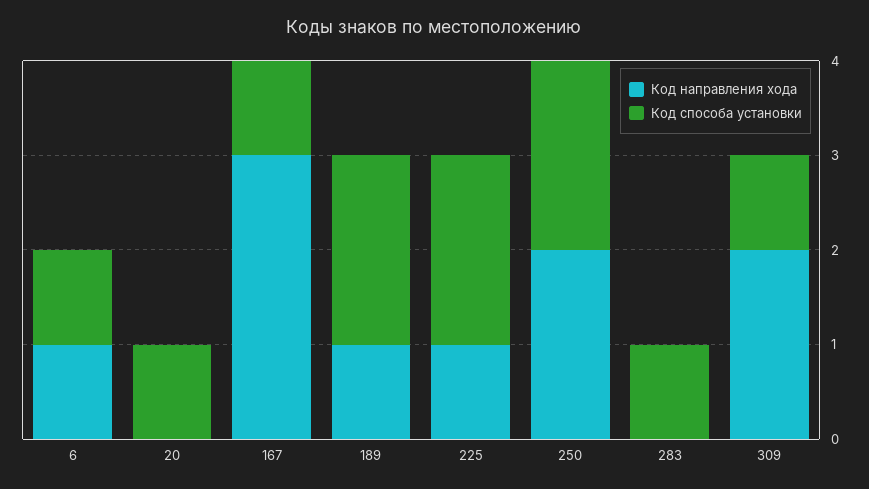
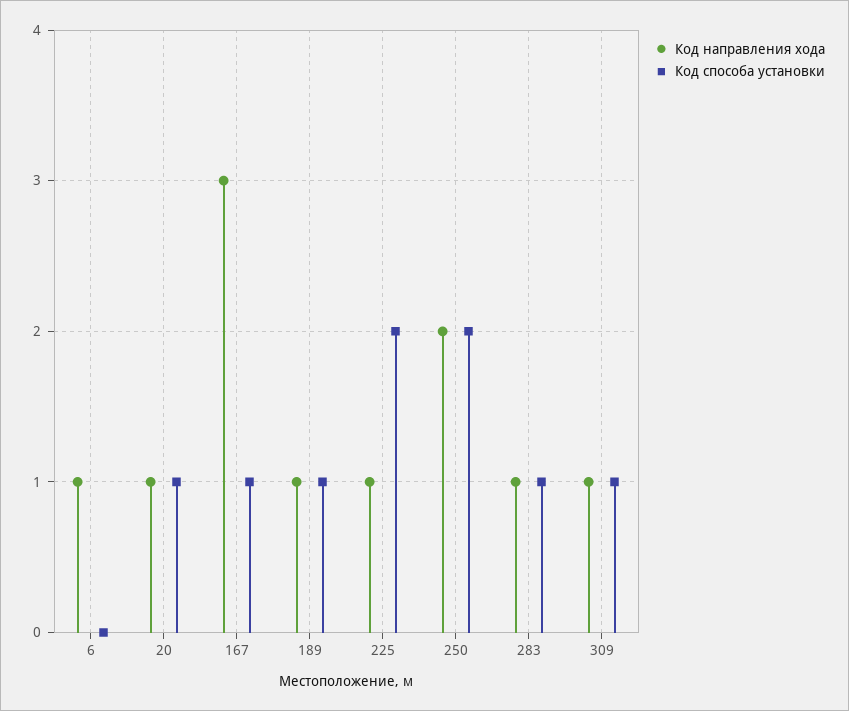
Код способа установки, 6: 1 -> 0
Код направления хода, 20: 0 -> 1
Код способа установки, 189: 2 -> 1
Код направления хода, 283: 0 -> 1
Код направления хода, 309: 2 -> 1

